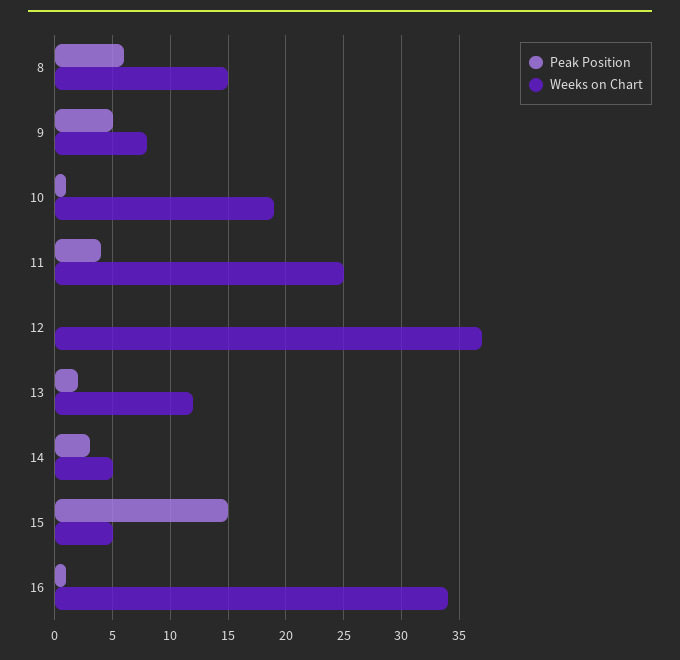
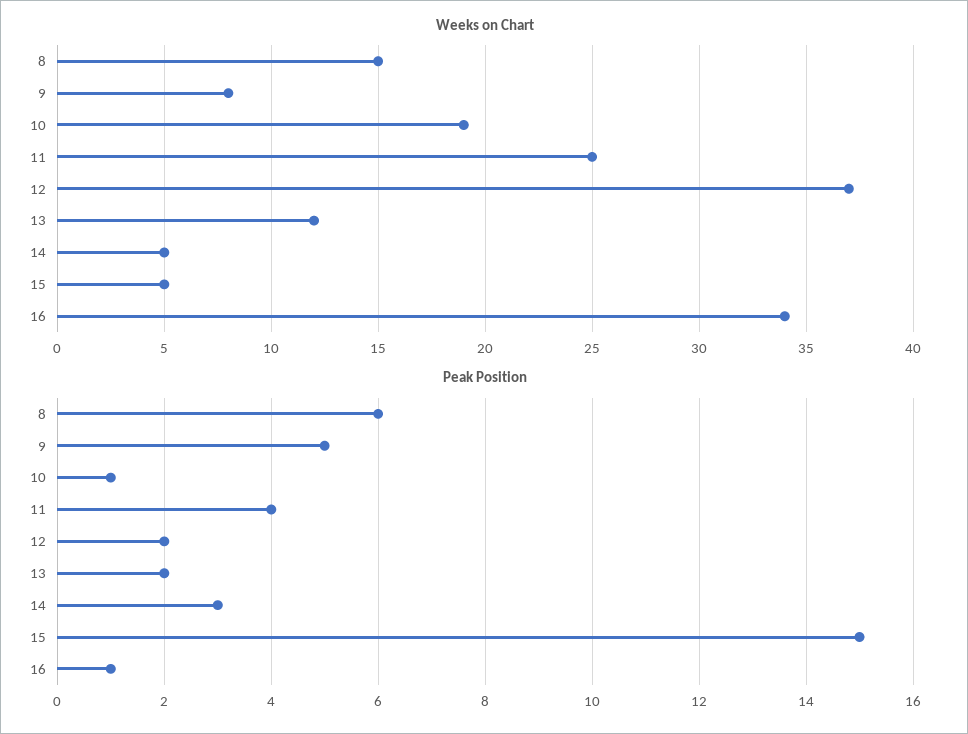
Peak Position, 12: 0 -> 2

